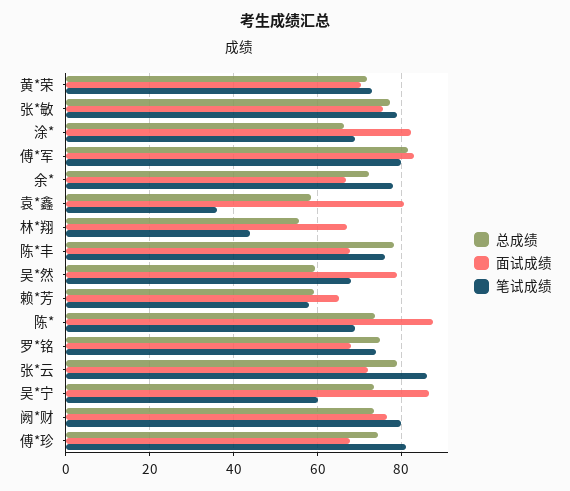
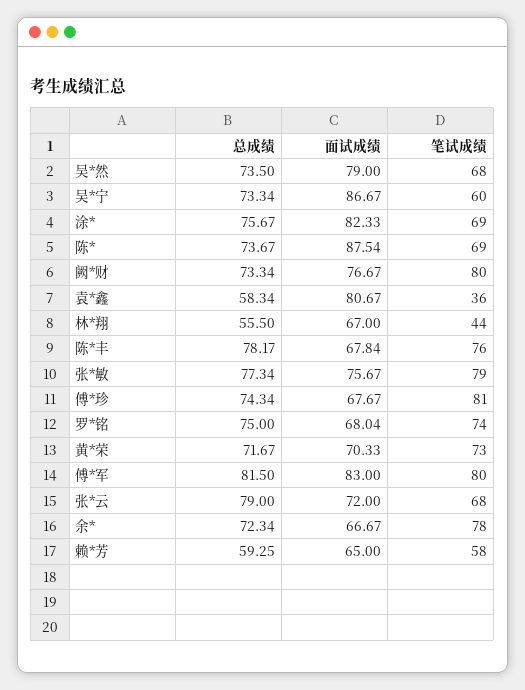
总成绩, 涂*: 66 -> 75.67
总成绩, 吴*然: 60 -> 73.5
笔试成绩, 张*云: 86 -> 68

